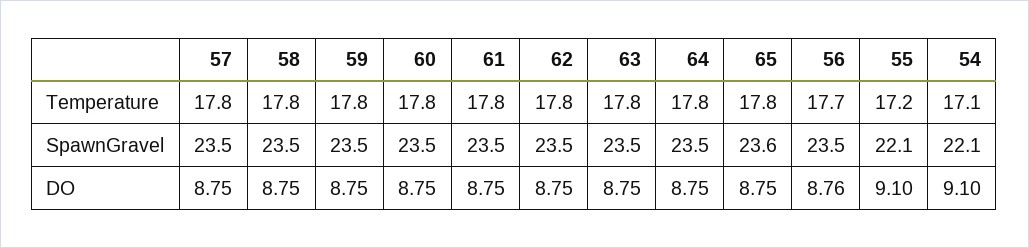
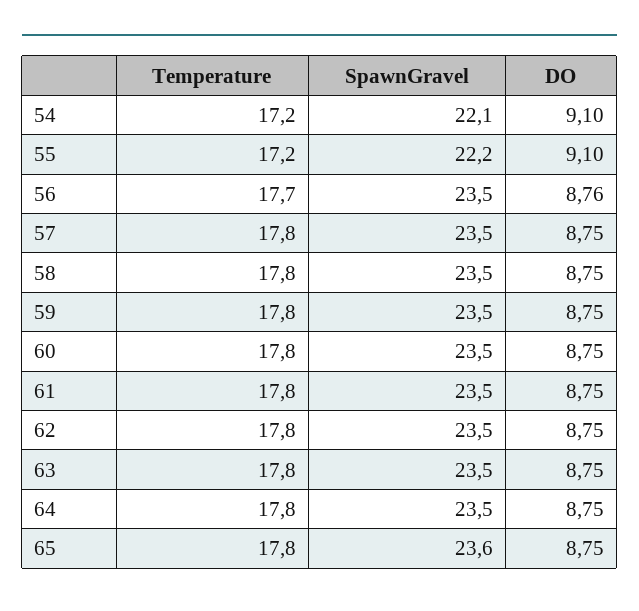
54, Temperature: 17.1 -> 17.2
55, SpawnGravel: 22.1 -> 22.2

